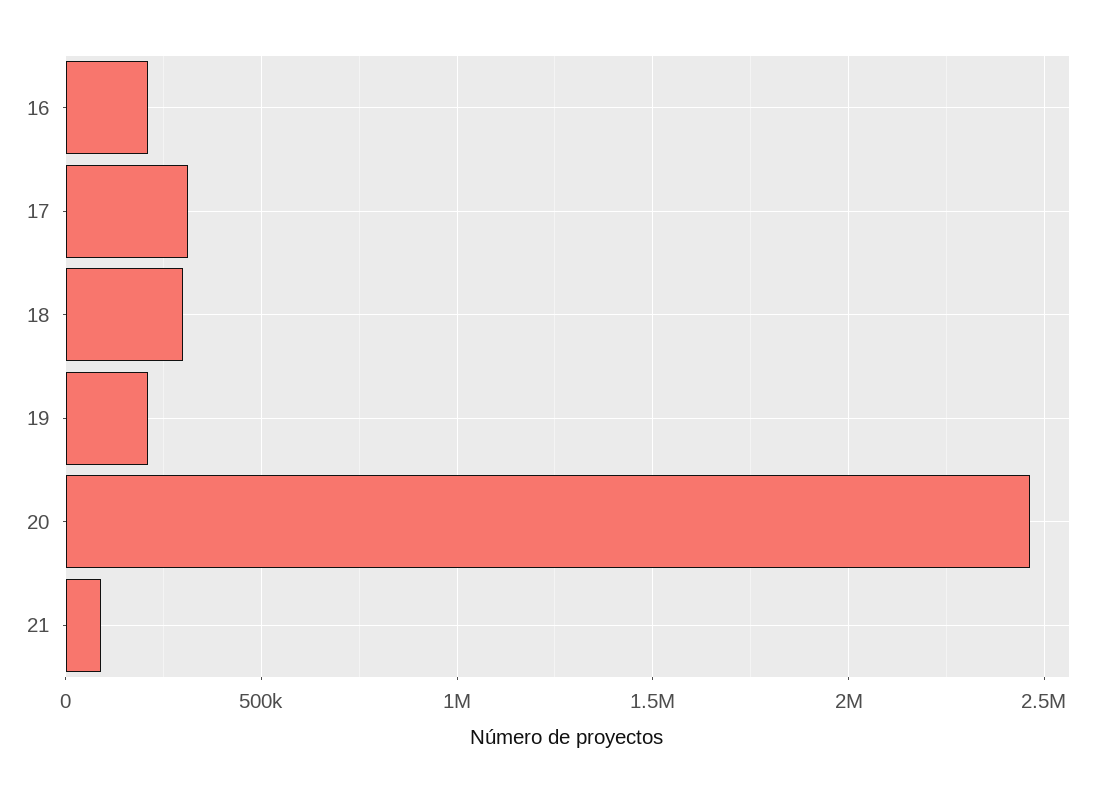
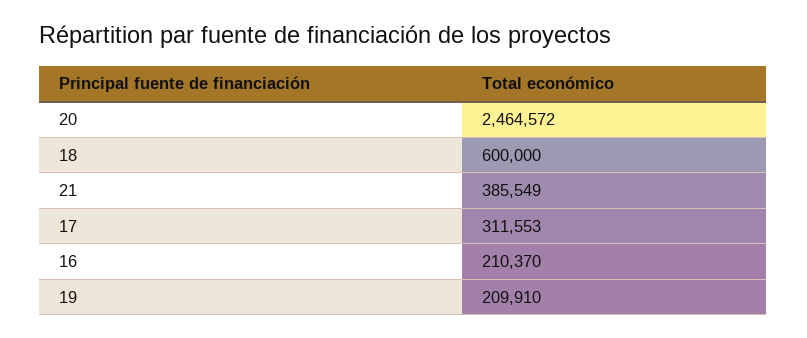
18: 300000 -> 600000
21: 100000 -> 385549

